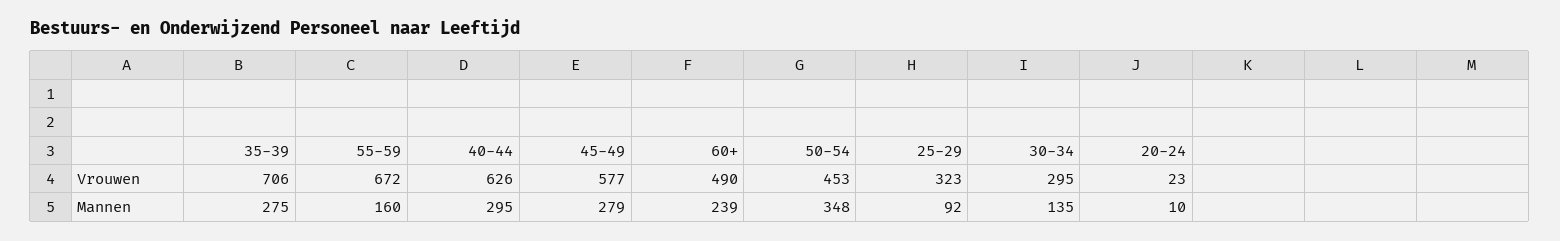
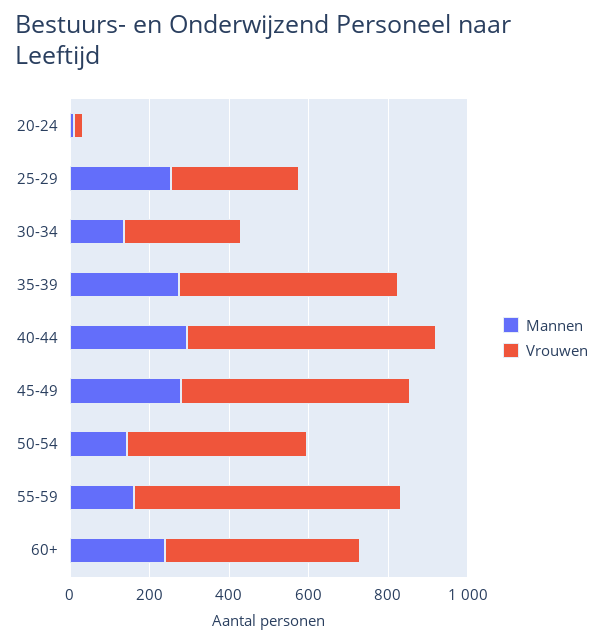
Vrouwen, 35-39: 706 -> 550
Mannen, 50-54: 348 -> 150
Mannen, 25-29: 92 -> 250

